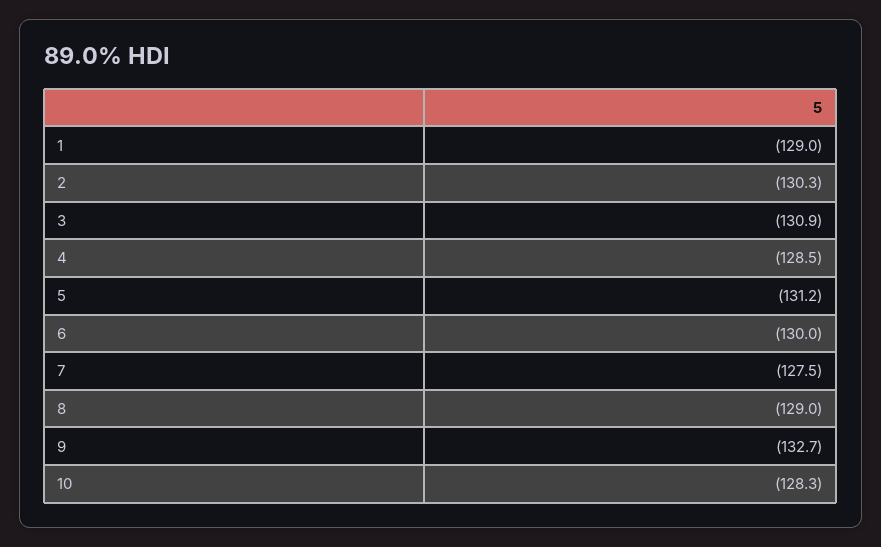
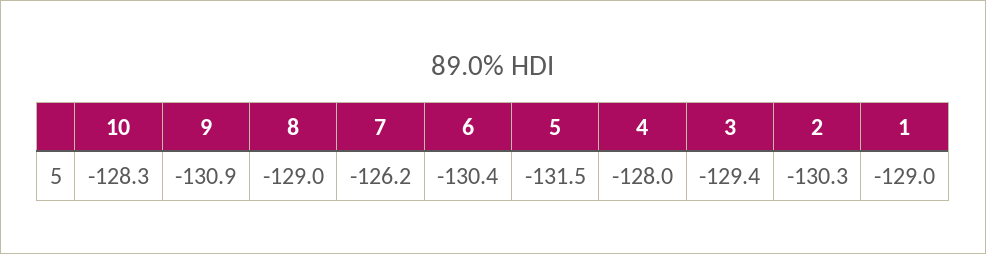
3: -130.9 -> -129.4
4: -128.5 -> -128
5: -131.2 -> -131.5
6: -130 -> -130.4
7: -127.5 -> -126.2
9: -132.7 -> -130.9

